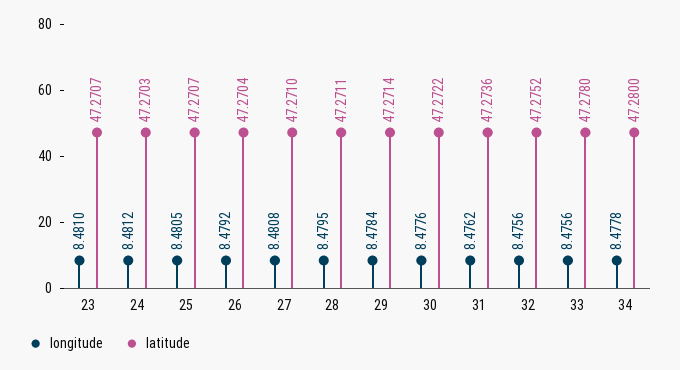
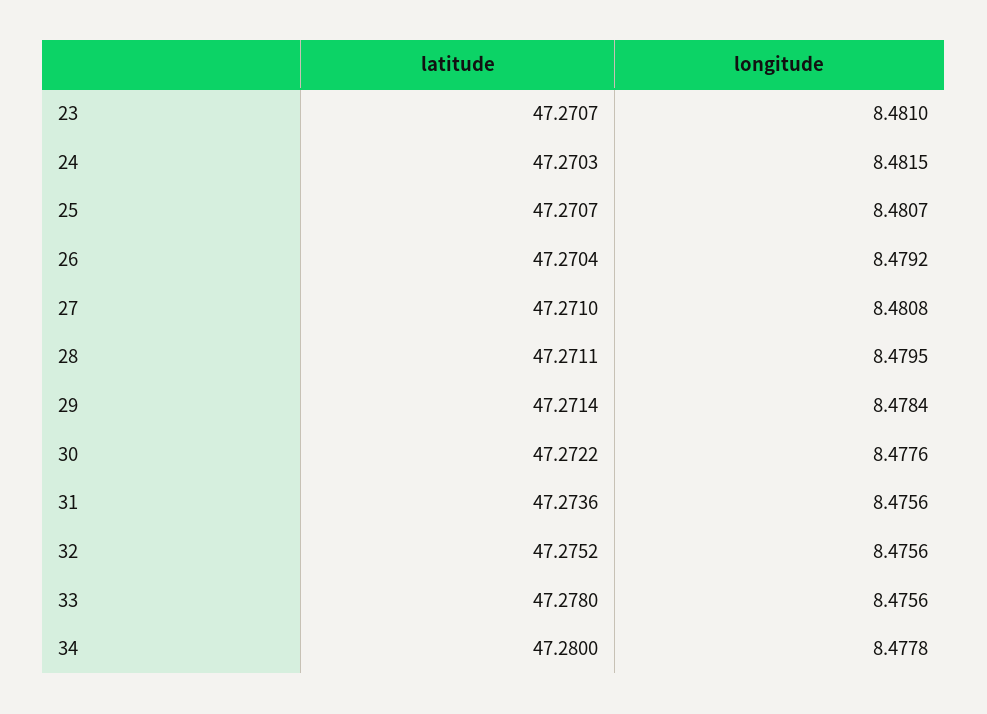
longitude, 24: 8.4812 -> 8.4815
longitude, 25: 8.4805 -> 8.4807
longitude, 31: 8.4762 -> 8.4756

